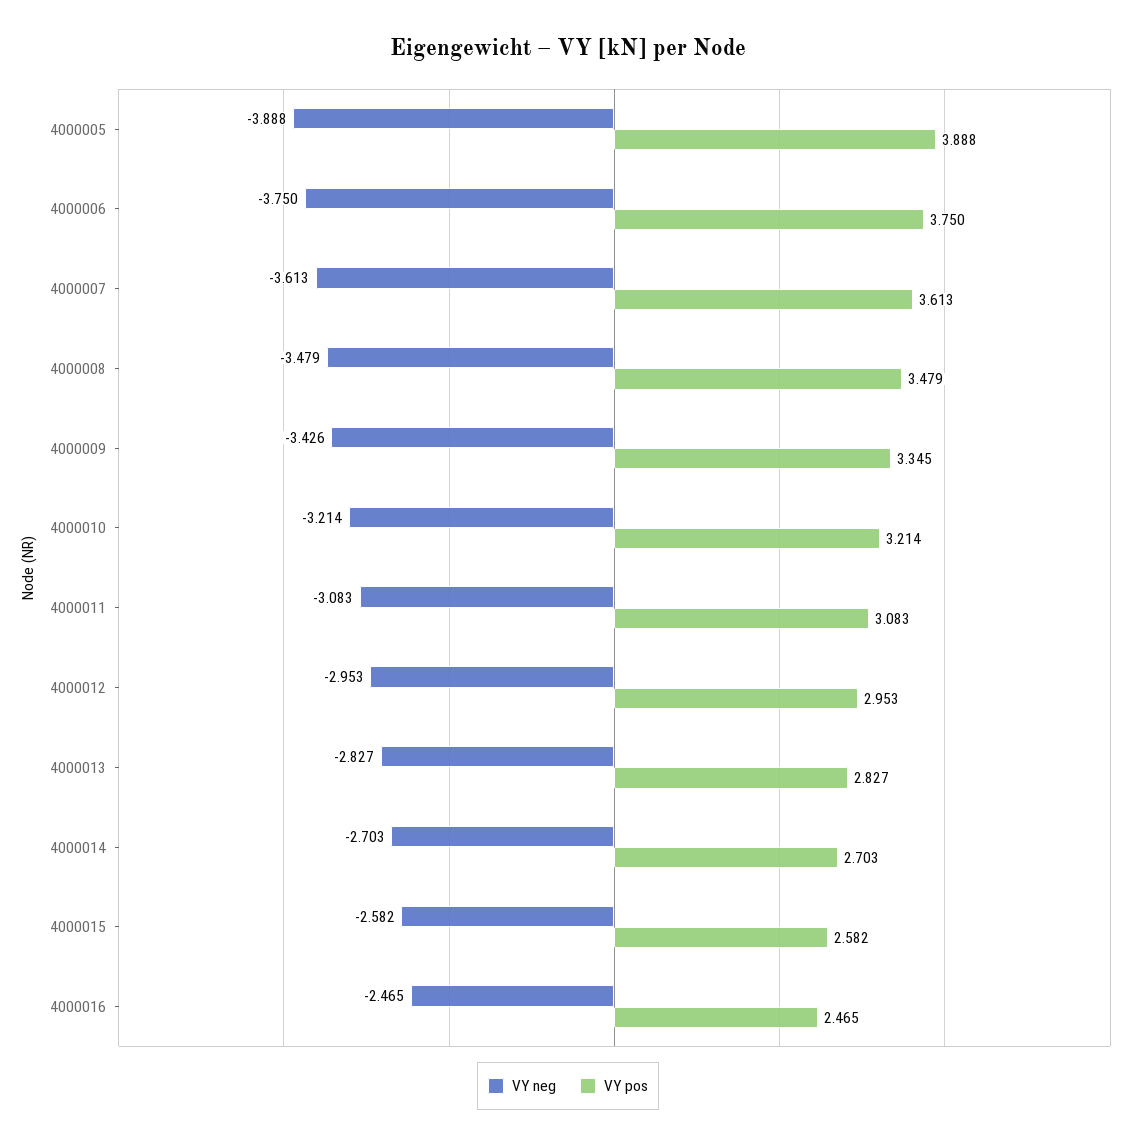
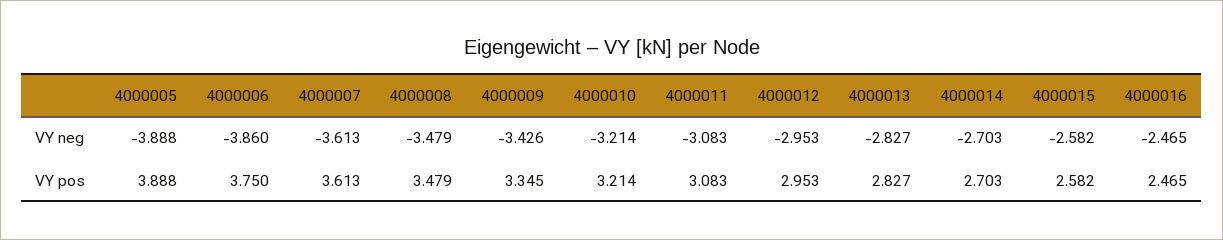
VY neg, 4000006: -3.75 -> -3.86

